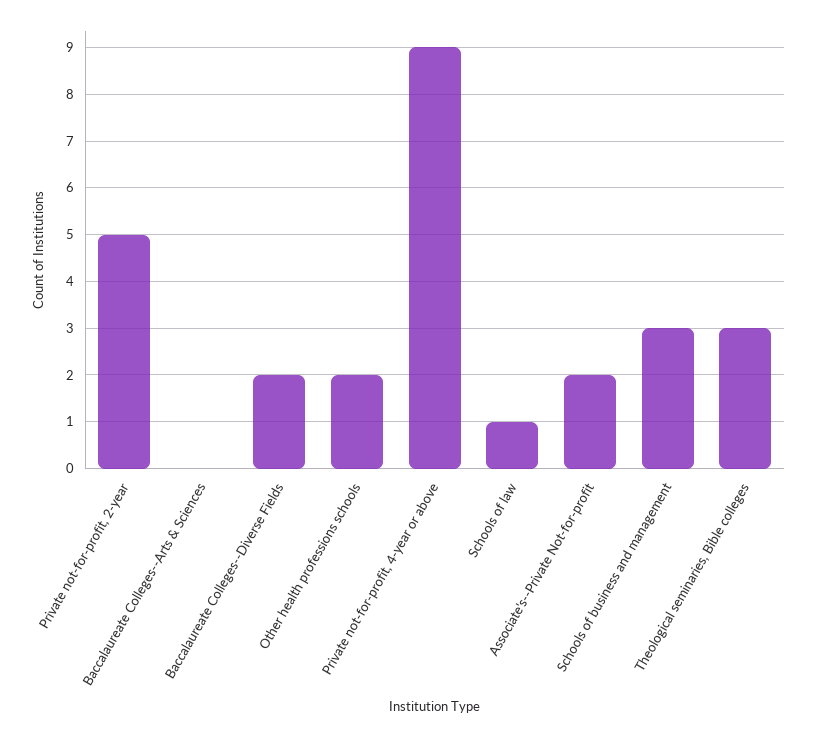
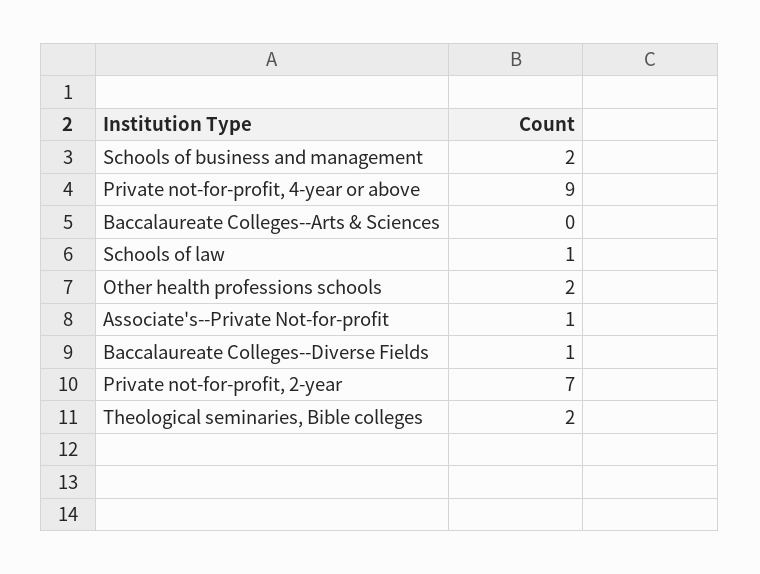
Private not-for-profit, 2-year: 5 -> 7
Baccalaureate Colleges--Diverse Fields: 2 -> 1
Associate's--Private Not-for-profit: 2 -> 1
Schools of business and management: 3 -> 2
Theological seminaries, Bible colleges: 3 -> 2

